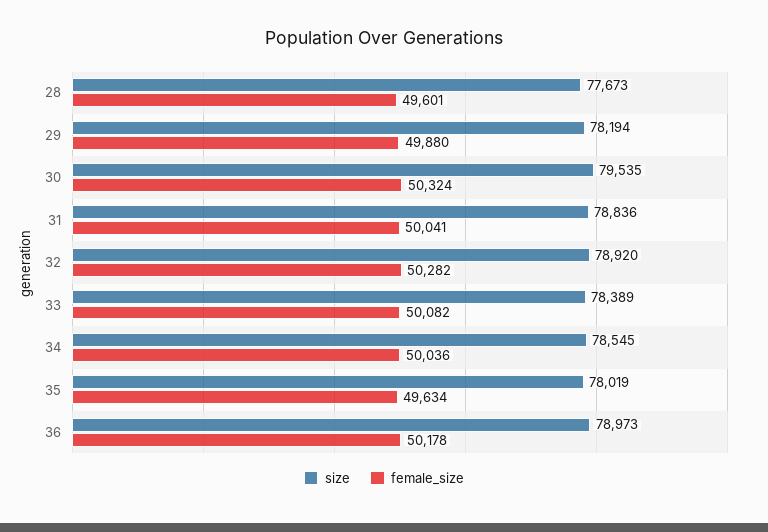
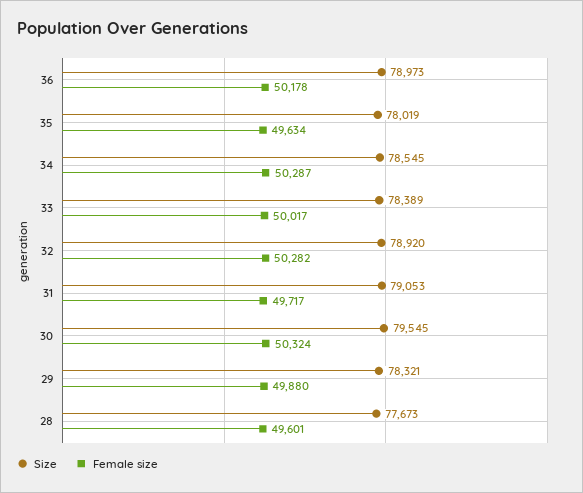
size, 29: 78194 -> 78321
size, 30: 79535 -> 79545
size, 31: 78836 -> 79053
female_size, 31: 50041 -> 49717
female_size, 33: 50082 -> 50017
female_size, 34: 50036 -> 50287

